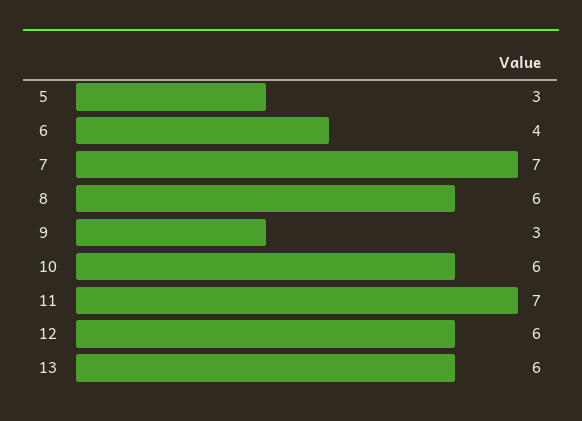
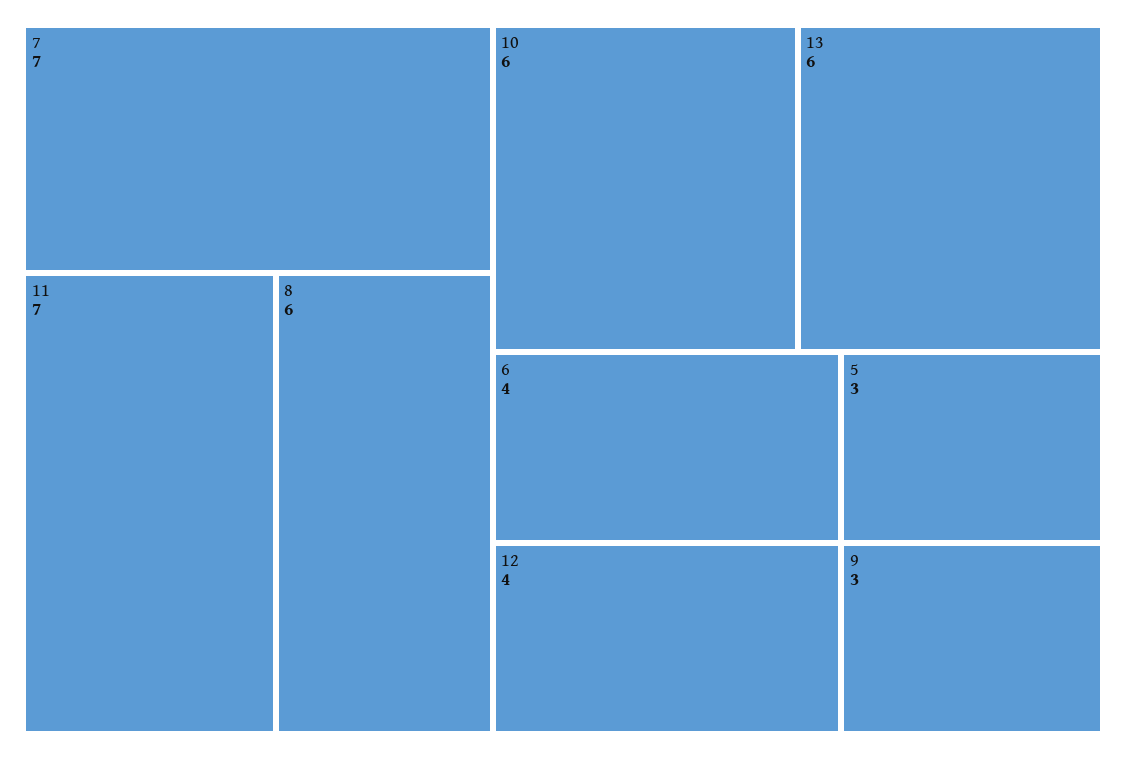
12: 6 -> 4

